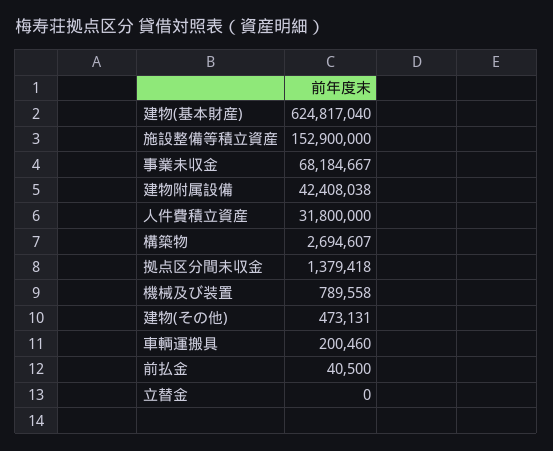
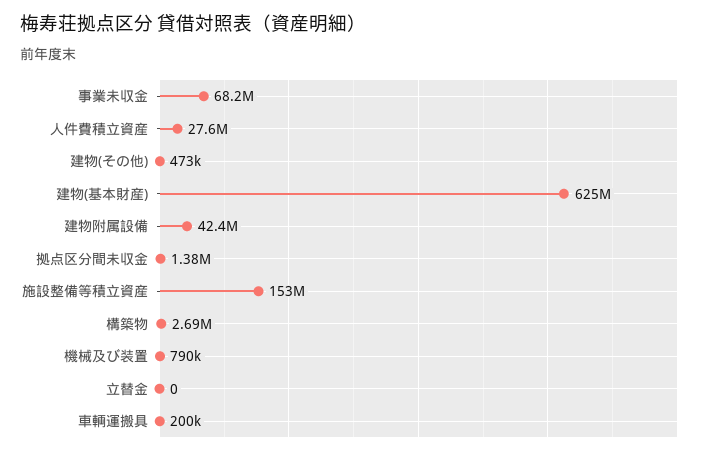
人件費積立資産: 31800000 -> 27600000
前払金: 40500 -> none

